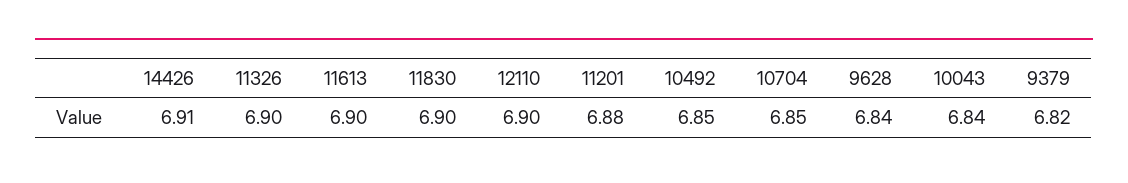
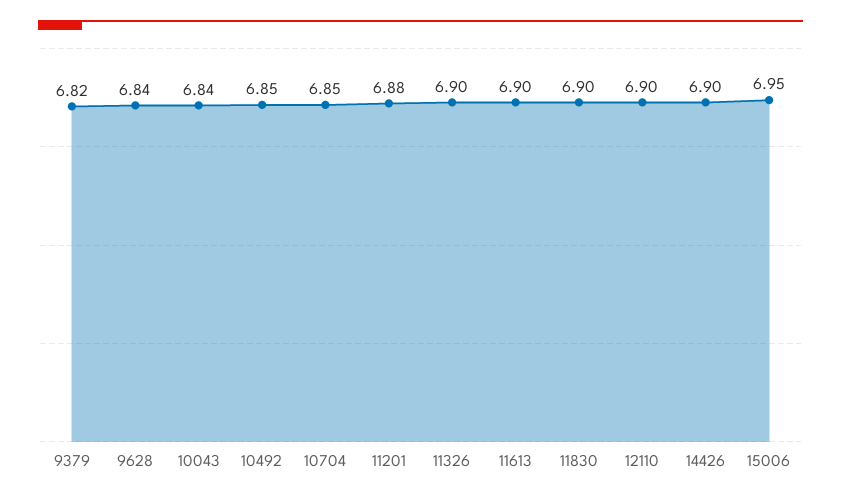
14426: 6.91 -> 6.9
15006: none -> 6.95

